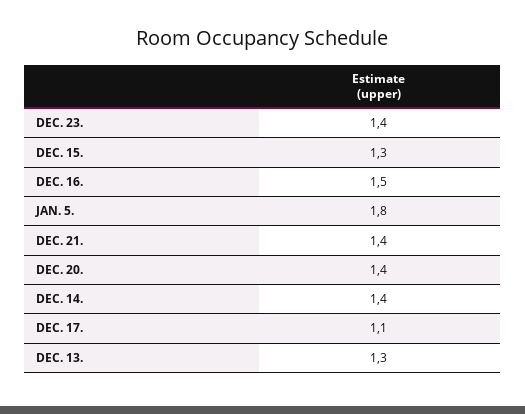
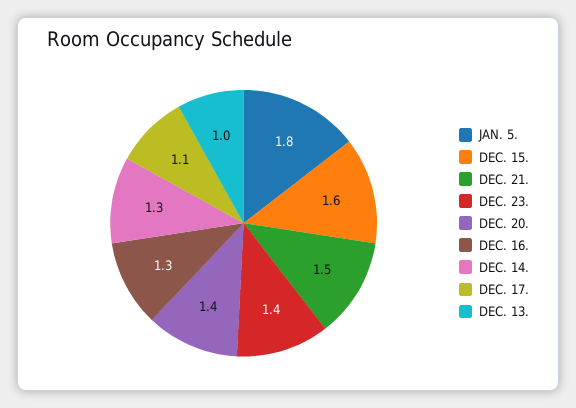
DEC. 15.: 1.3 -> 1.6
DEC. 16.: 1.5 -> 1.3
DEC. 21.: 1.4 -> 1.5
DEC. 14.: 1.4 -> 1.3
DEC. 13.: 1.3 -> 1

